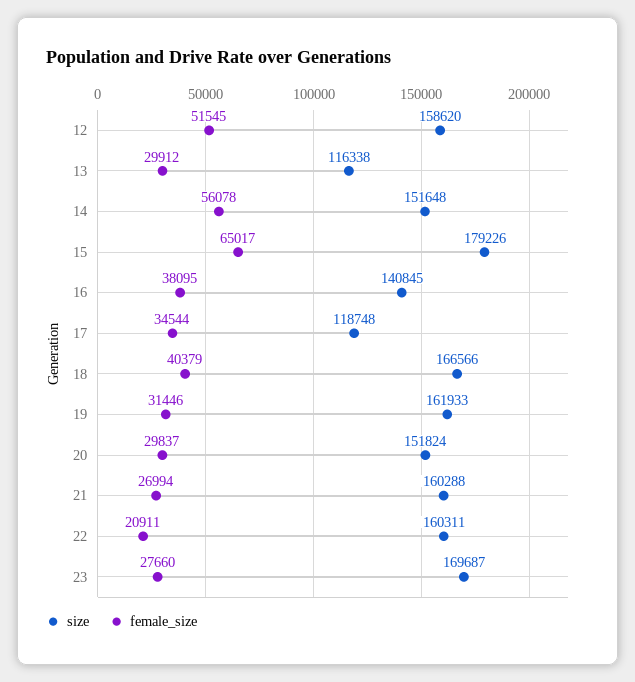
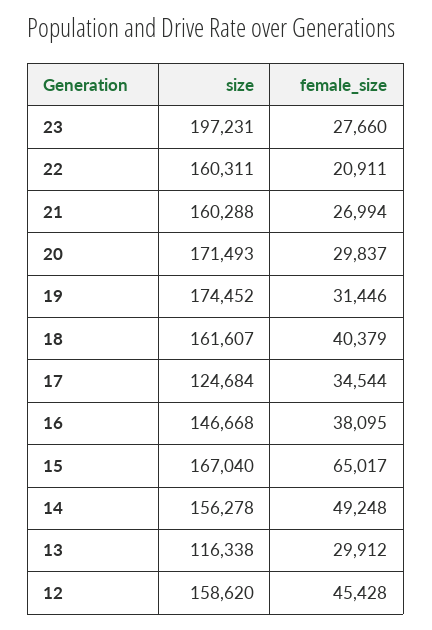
female_size, 12: 51545 -> 45428
size, 14: 151648 -> 156278
female_size, 14: 56078 -> 49248
size, 15: 179226 -> 167040
size, 16: 140845 -> 146668
size, 17: 118748 -> 124684
size, 18: 166566 -> 161607
size, 19: 161933 -> 174452
size, 20: 151824 -> 171493
size, 23: 169687 -> 197231

